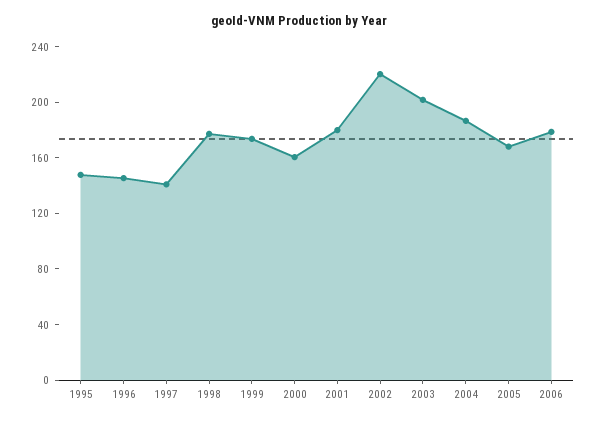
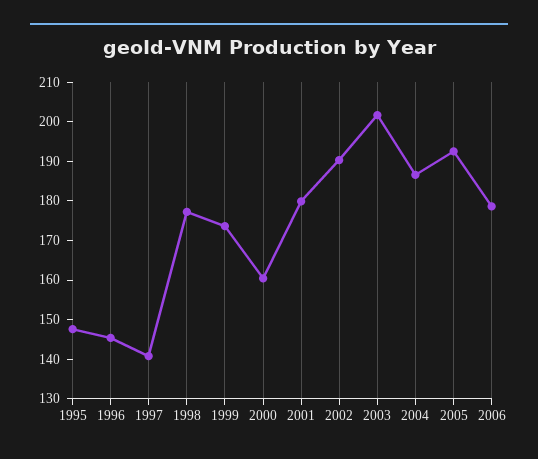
2002: 220 -> 190
2005: 170 -> 192.5

